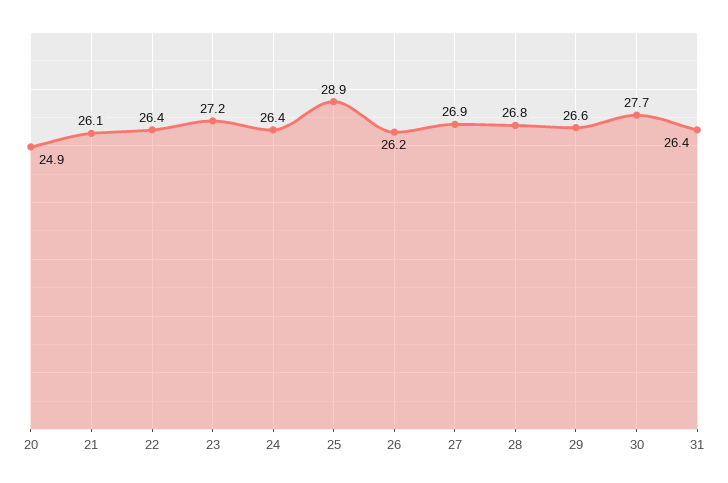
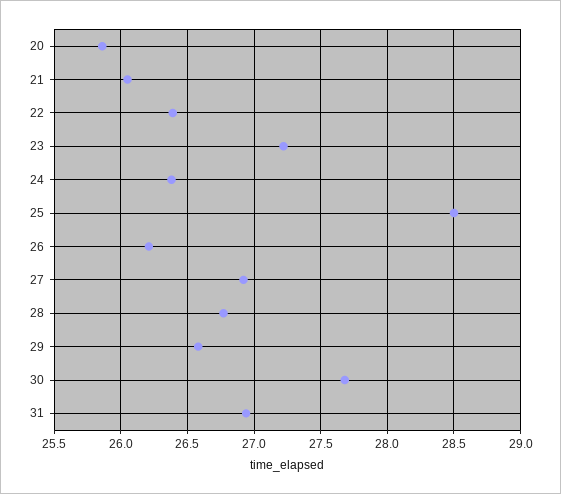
20: 24.9 -> 25.85
25: 28.9 -> 28.5
31: 26.4 -> 26.95

